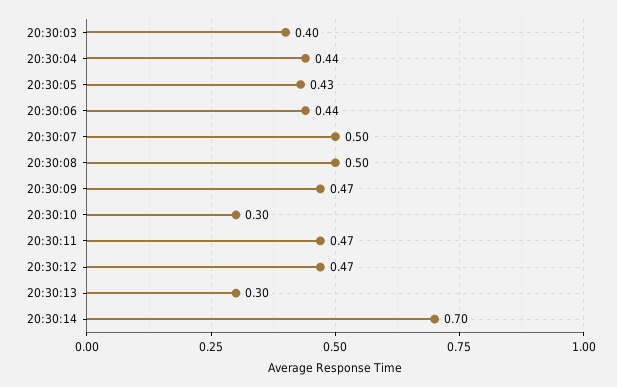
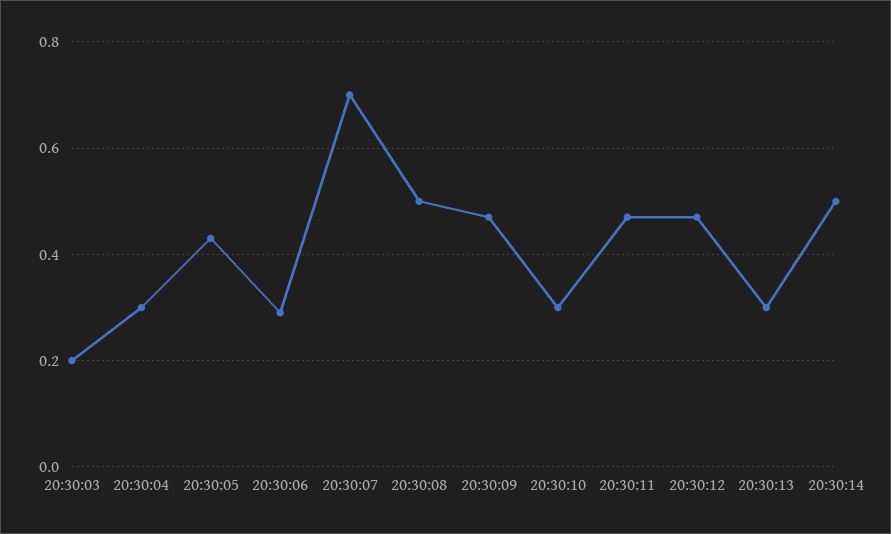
20:30:03: 0.4 -> 0.2
20:30:04: 0.44 -> 0.3
20:30:06: 0.44 -> 0.3
20:30:07: 0.5 -> 0.7
20:30:14: 0.7 -> 0.5

